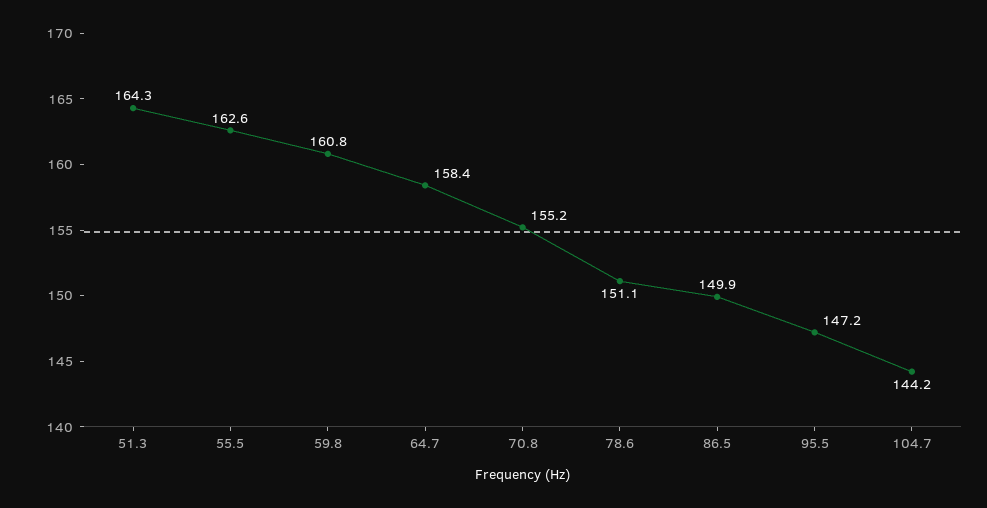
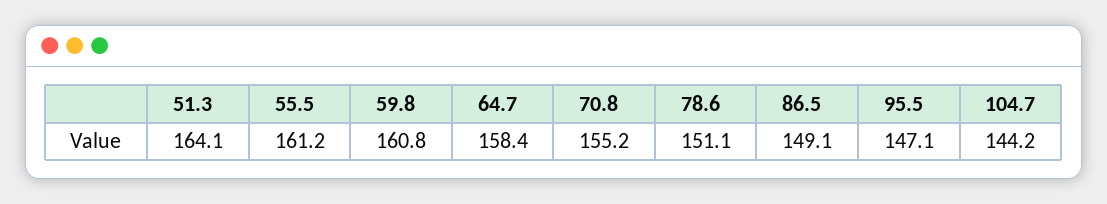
51.3: 164.3 -> 164.1
55.5: 162.6 -> 161.2
86.5: 149.9 -> 149.1
95.5: 147.2 -> 147.1

